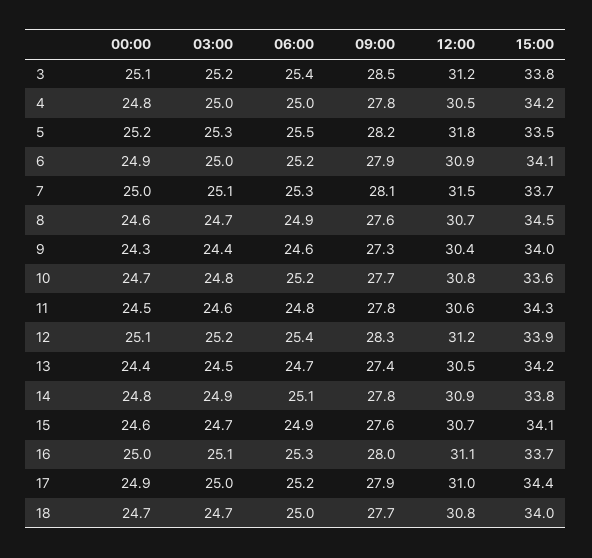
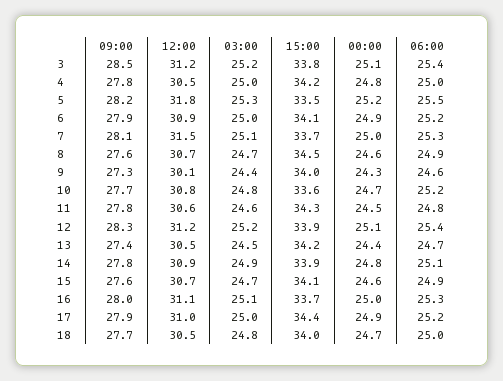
12:00, 9: 30.4 -> 30.1
15:00, 14: 33.8 -> 33.9
03:00, 18: 24.7 -> 24.8
12:00, 18: 30.8 -> 30.5

